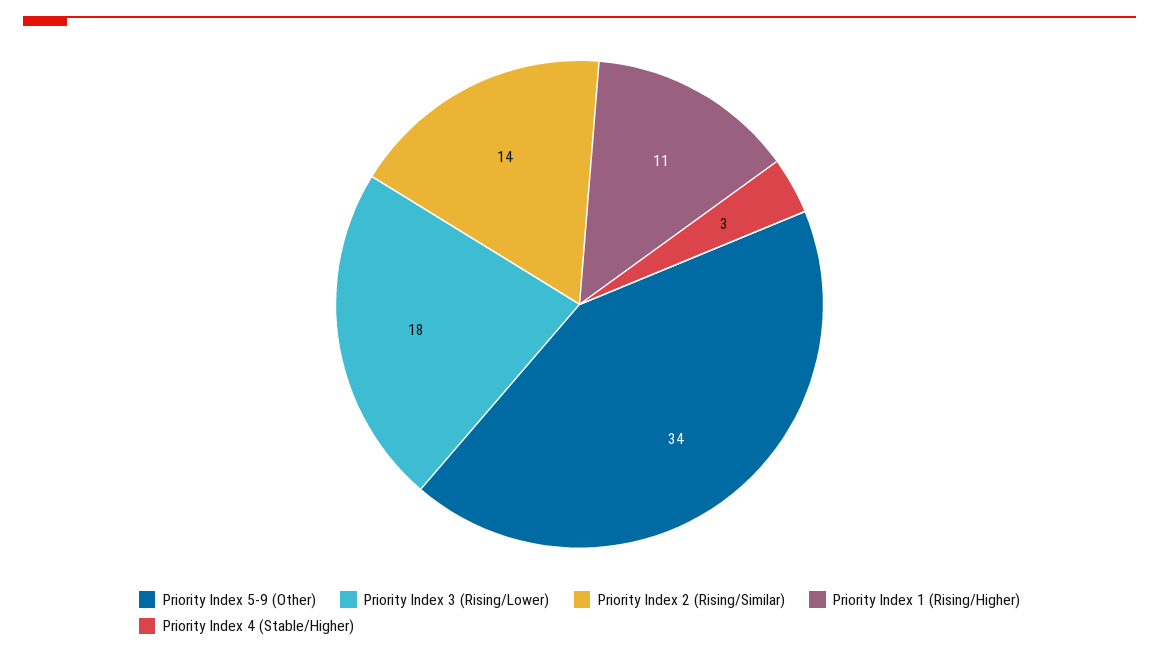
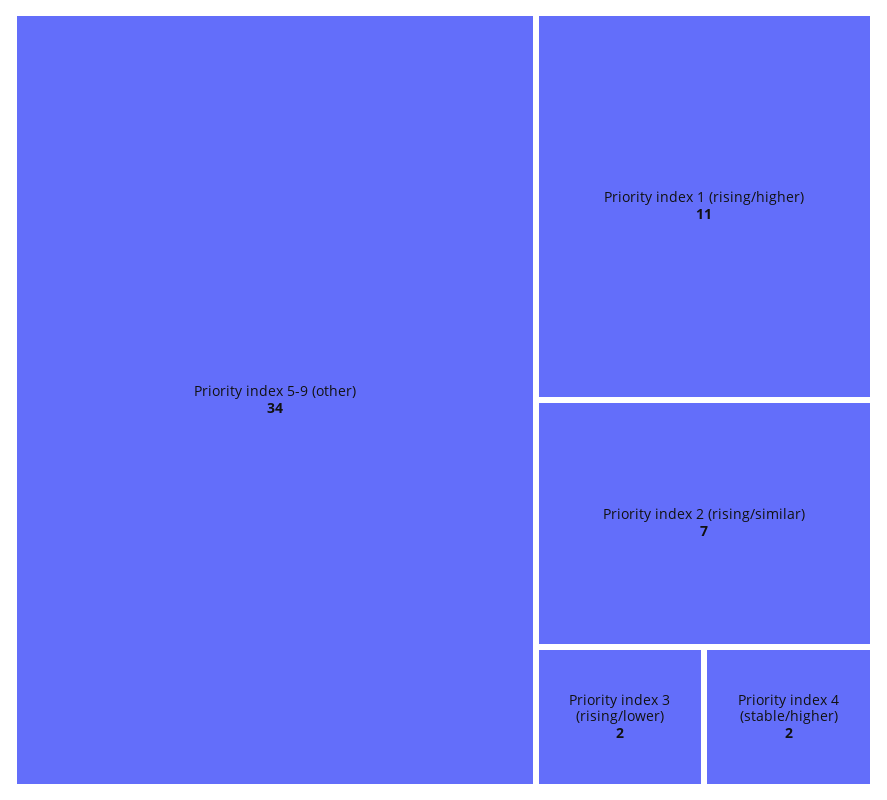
Priority Index 3 (Rising/Lower): 18 -> 2
Priority Index 2 (Rising/Similar): 14 -> 7
Priority Index 4 (Stable/Higher): 3 -> 2

